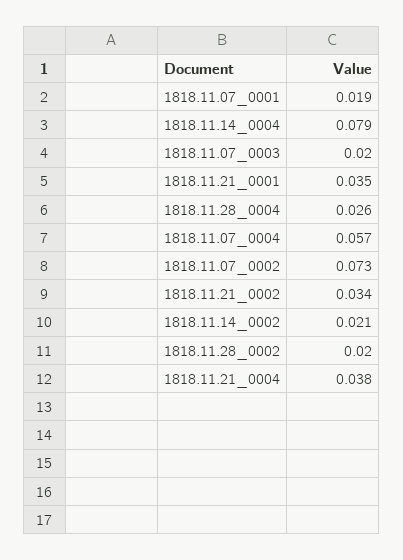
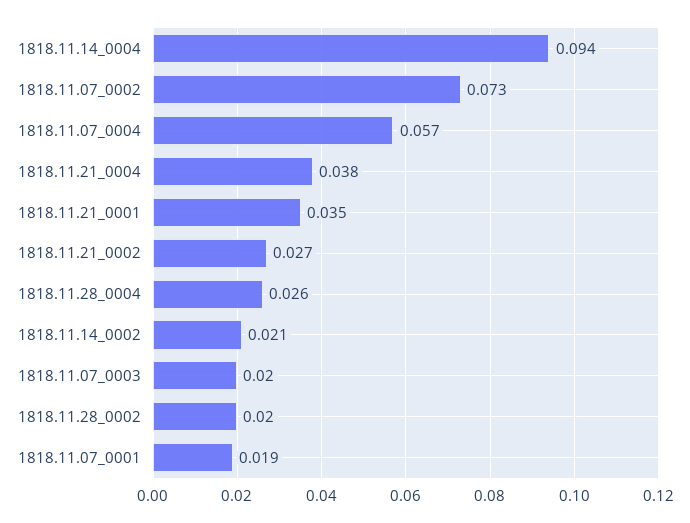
1818.11.14_0004: 0.079 -> 0.094
1818.11.21_0002: 0.034 -> 0.027

